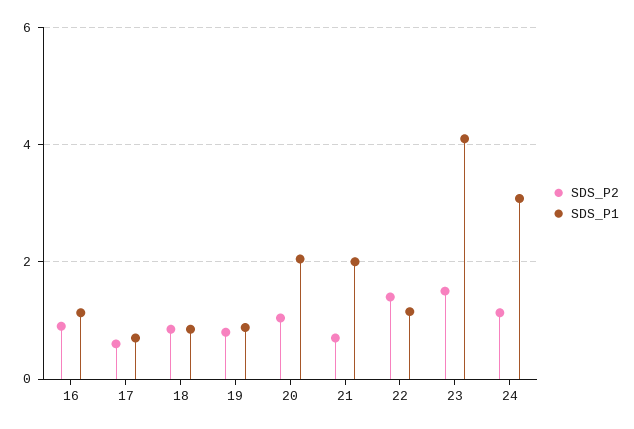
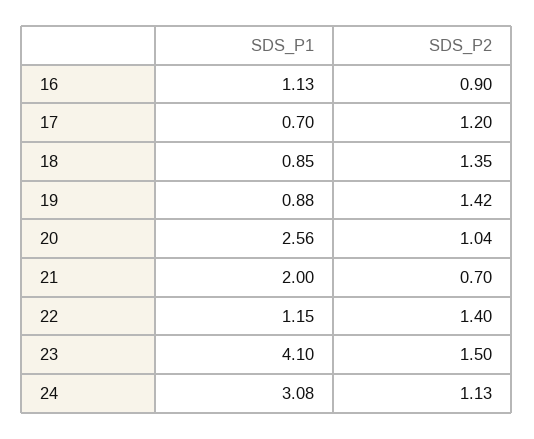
SDS_P2, 17: 0.6 -> 1.2
SDS_P2, 18: 0.8 -> 1.35
SDS_P2, 19: 0.8 -> 1.42
SDS_P1, 20: 2 -> 2.56

